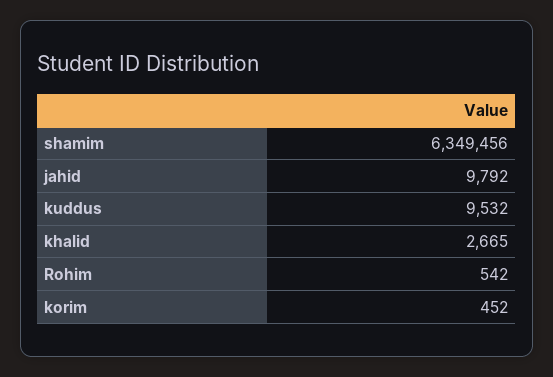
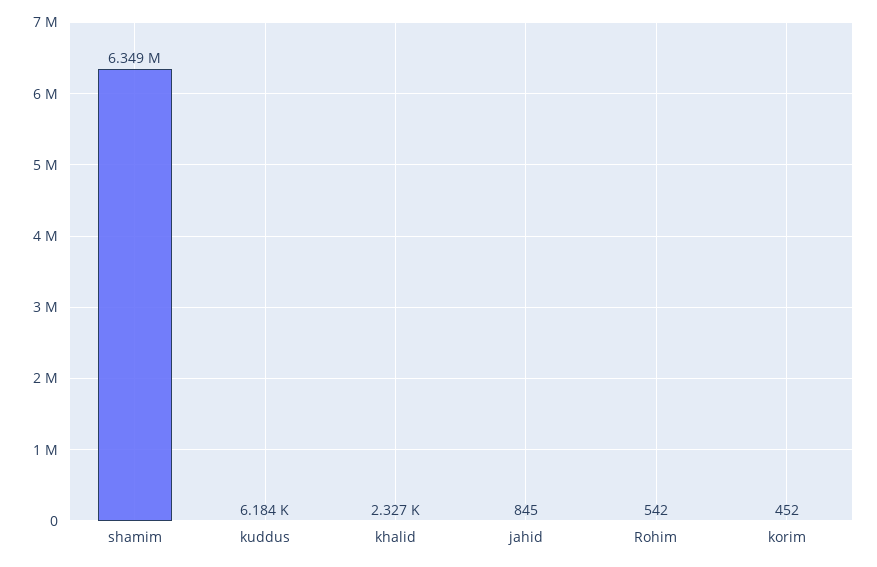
jahid: 9792 -> 845
kuddus: 9532 -> 6184
khalid: 2665 -> 2327

